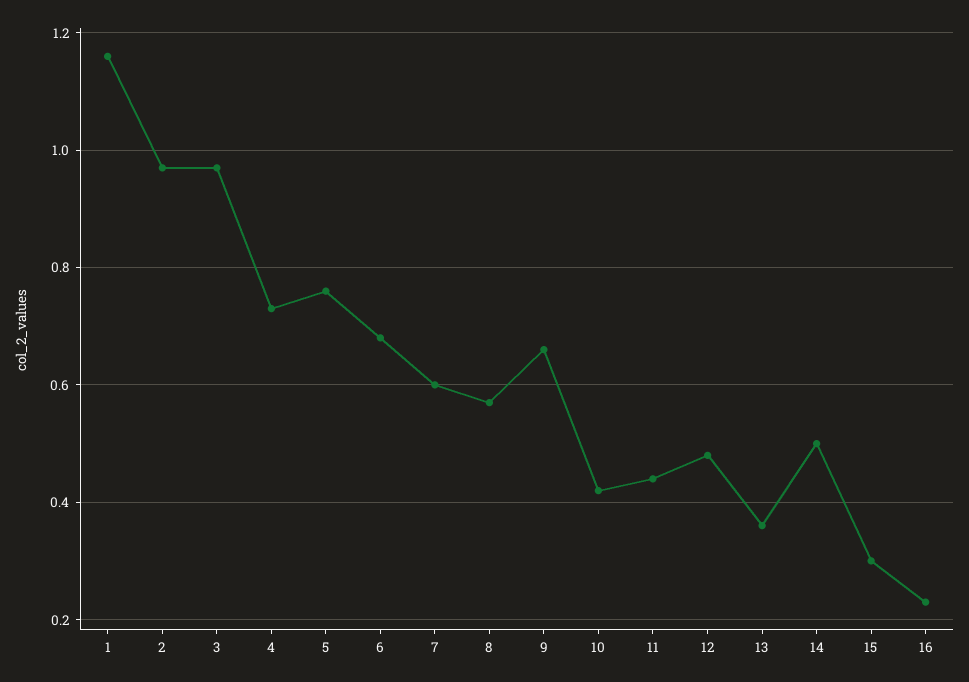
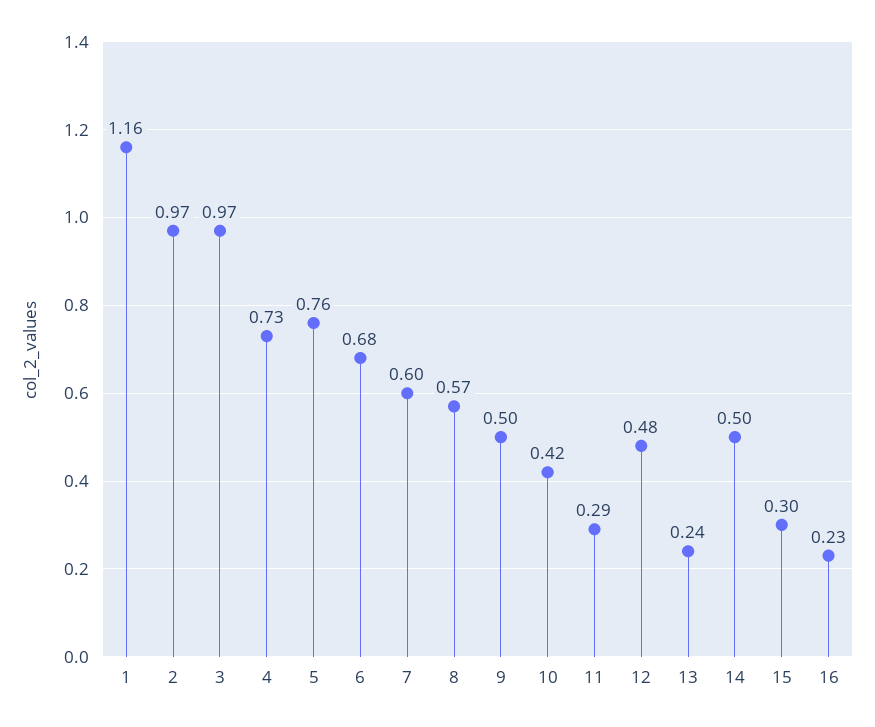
9: 0.65 -> 0.5
11: 0.45 -> 0.29
13: 0.35 -> 0.24

